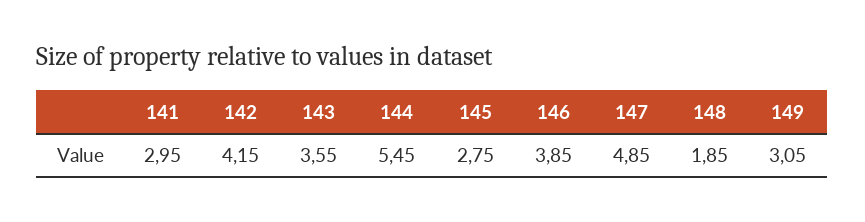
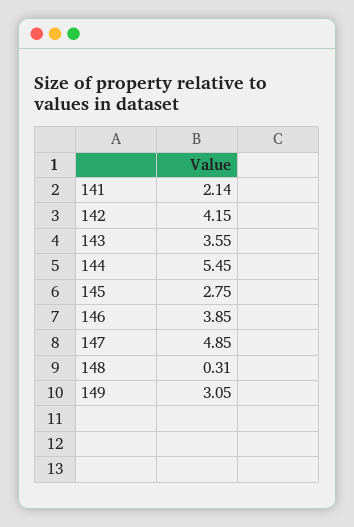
141: 2.95 -> 2.14
148: 1.85 -> 0.31

